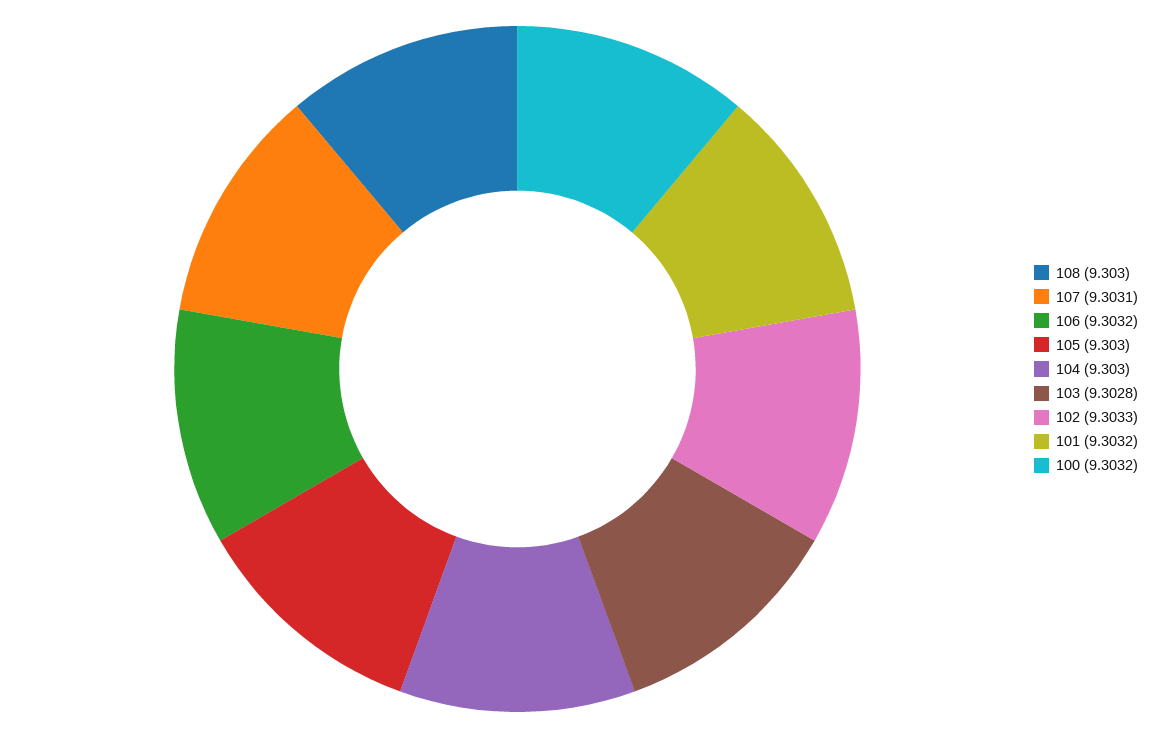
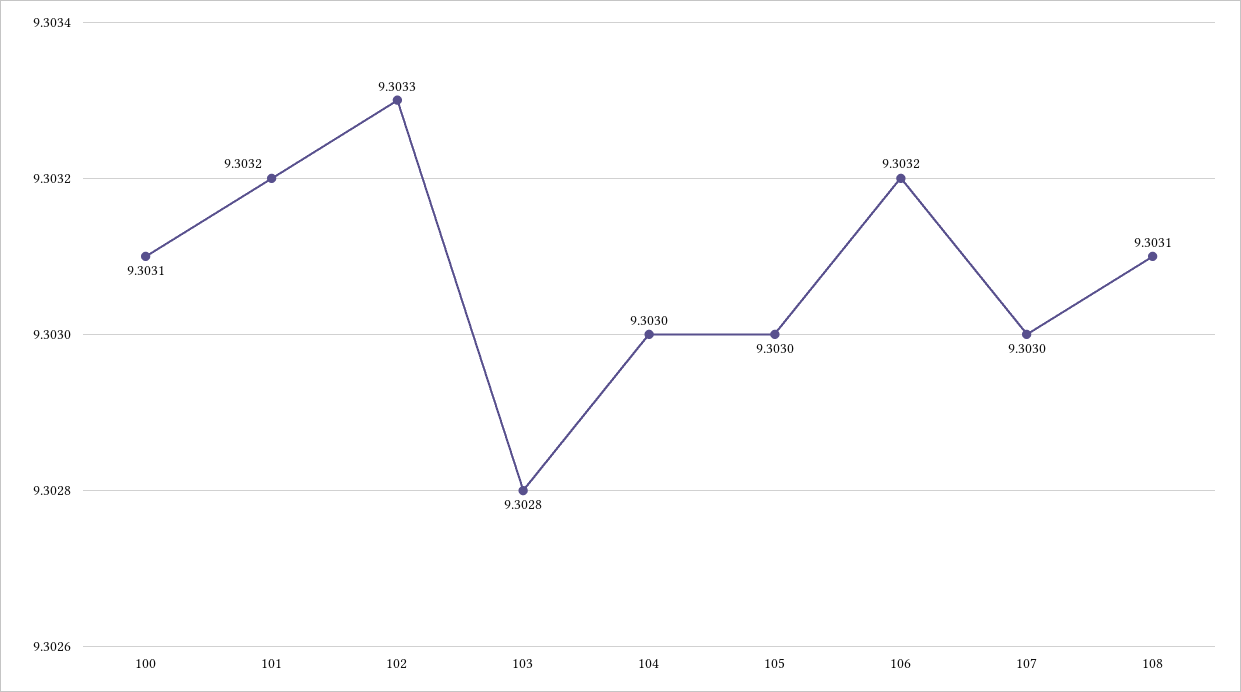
108: 9.303 -> 9.3031
107: 9.3031 -> 9.303
100: 9.3032 -> 9.3031

